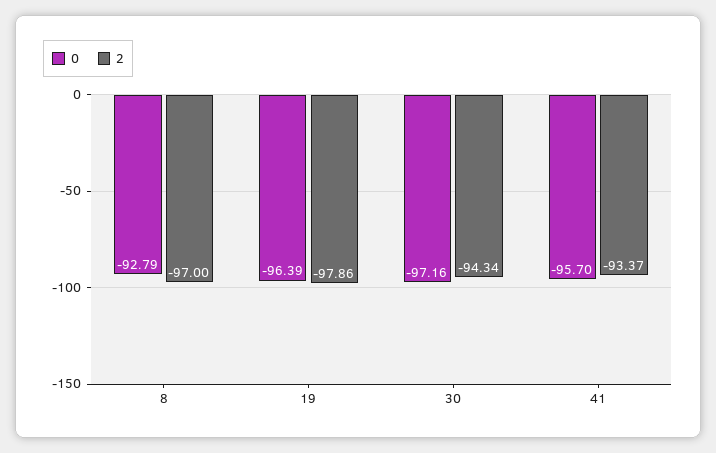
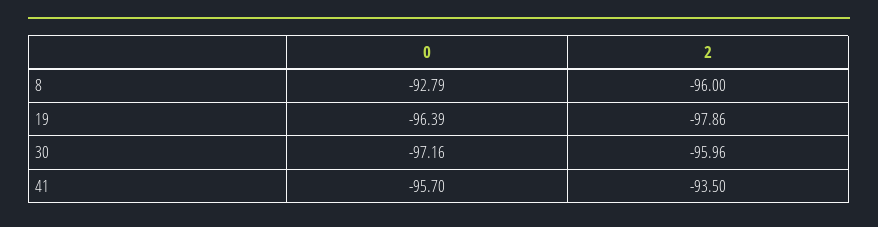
2, 8: -97 -> -96
2, 30: -94.34 -> -95.96
2, 41: -93.37 -> -93.5

